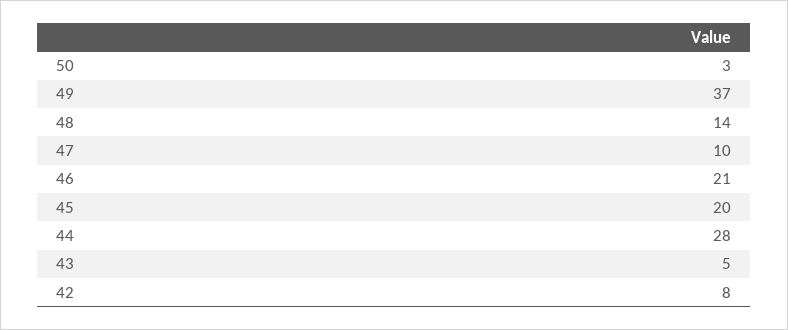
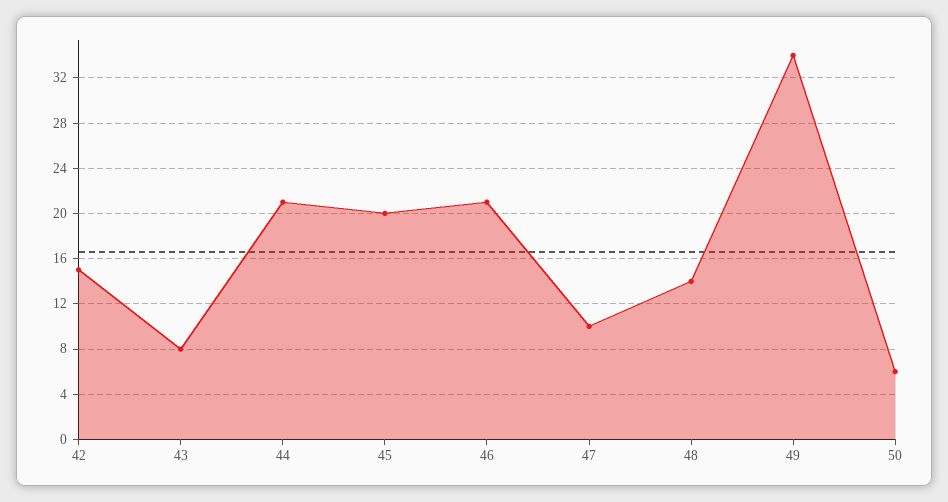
50: 3 -> 6
49: 37 -> 34
44: 28 -> 21
43: 5 -> 8
42: 8 -> 15

